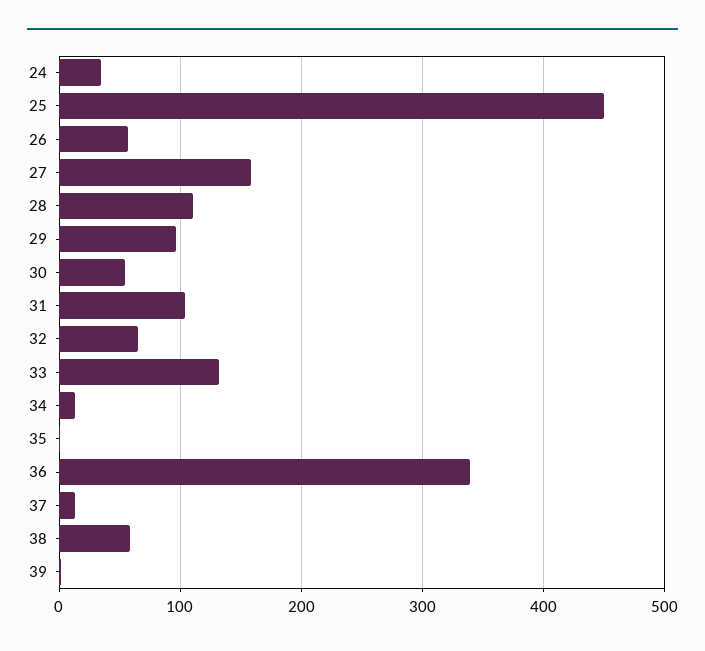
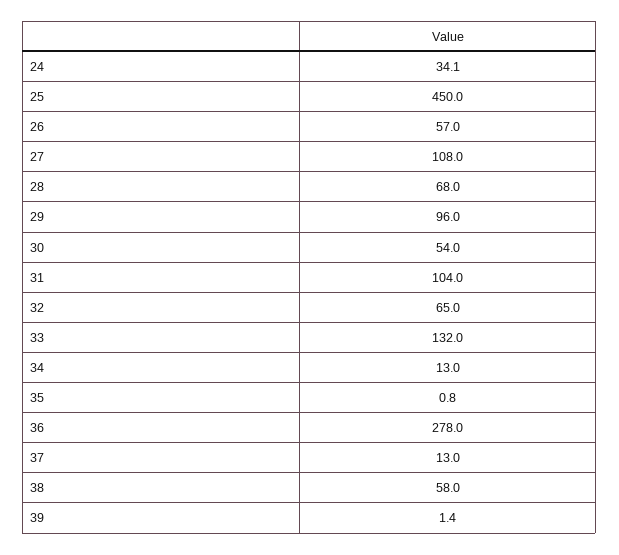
27: 160 -> 108
28: 110 -> 68
36: 340 -> 278

